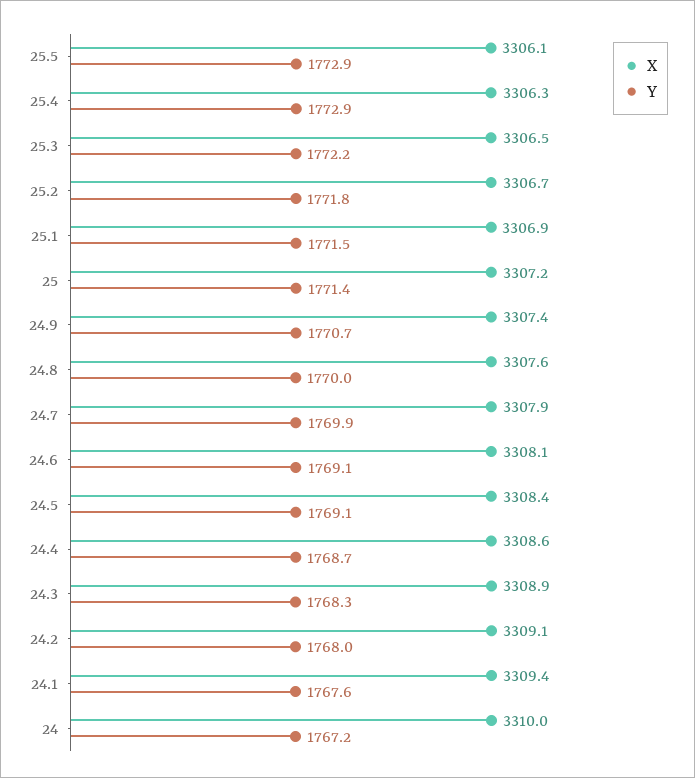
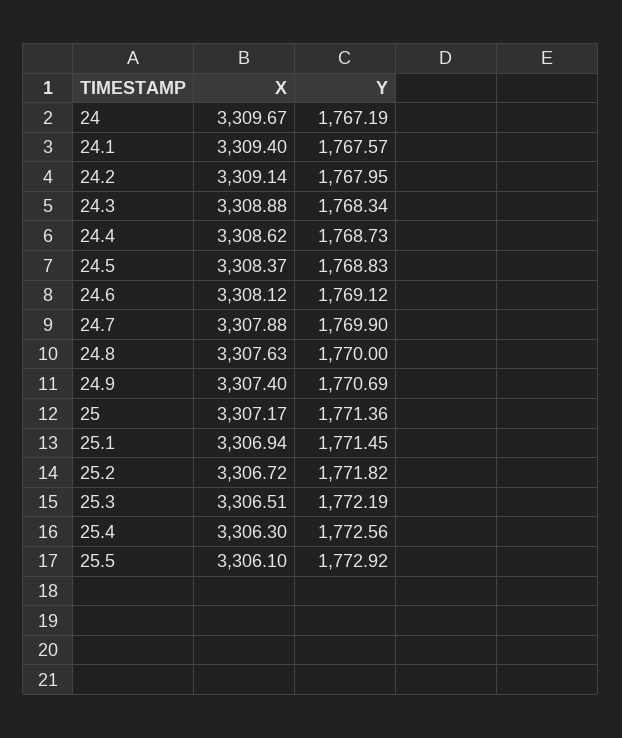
Y, 25.4: 1772.9 -> 1772.56
Y, 24.5: 1769.1 -> 1768.83
X, 24: 3310 -> 3309.67

